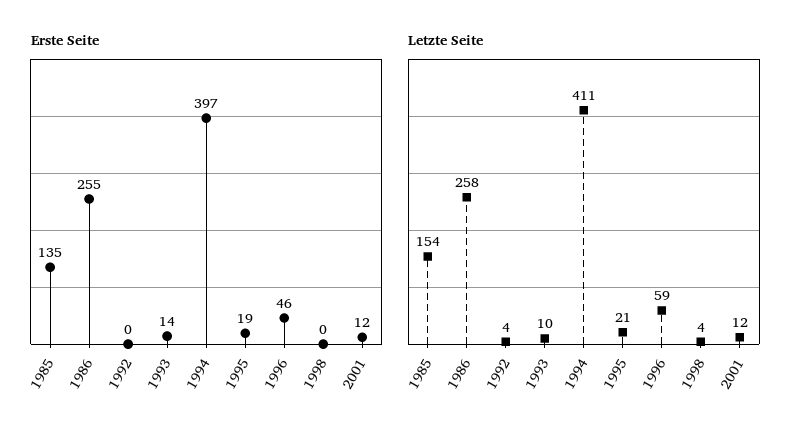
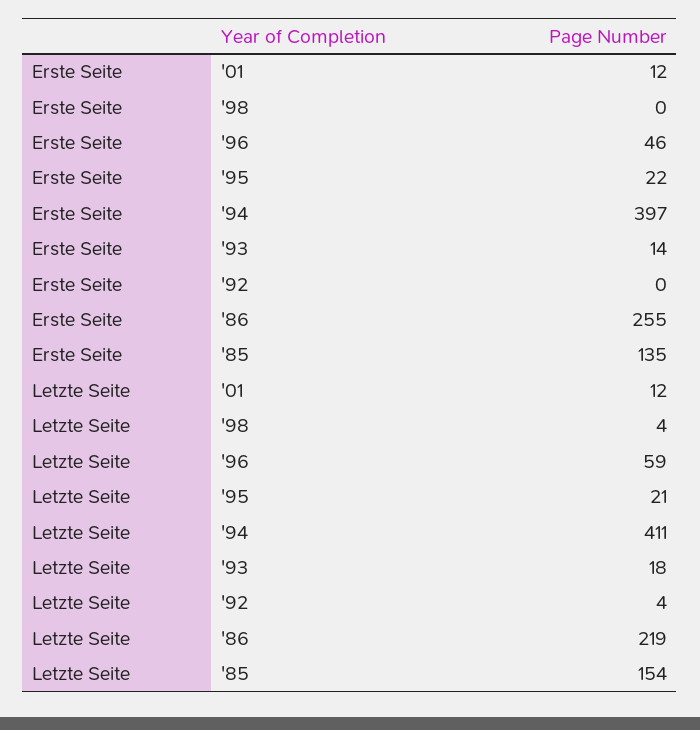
Erste Seite, 1995: 19 -> 22
Letzte Seite, 1986: 258 -> 219
Letzte Seite, 1993: 10 -> 18

